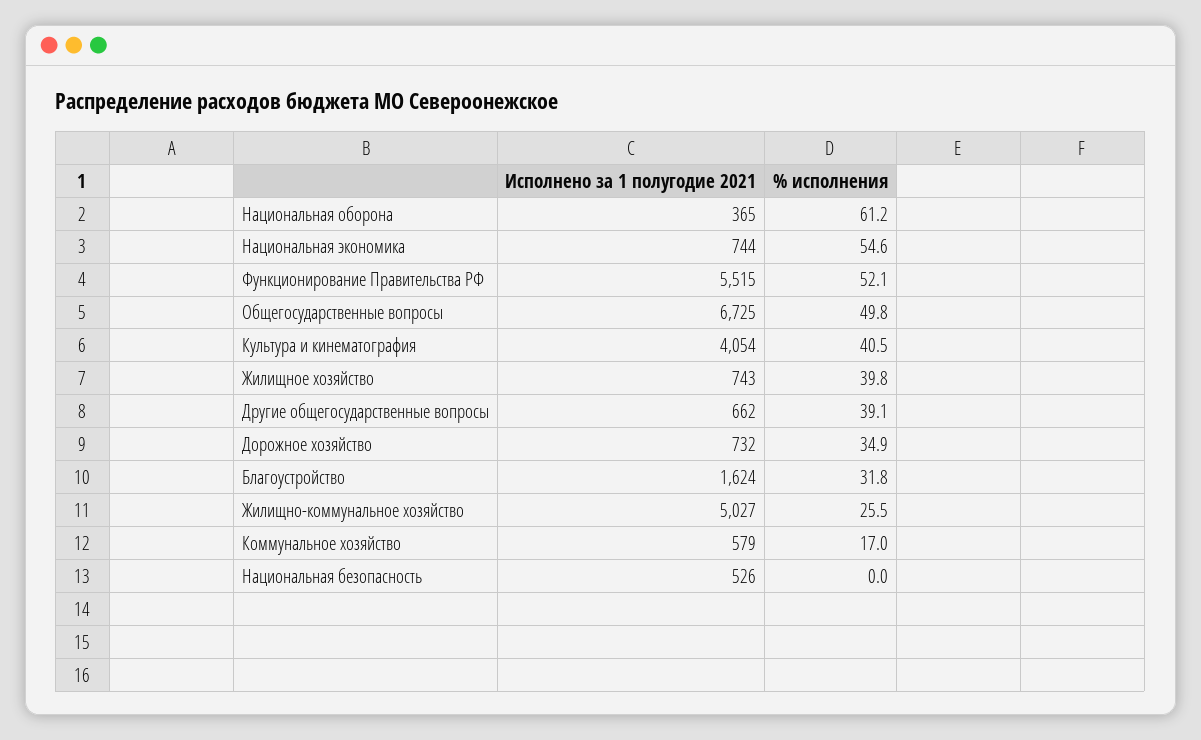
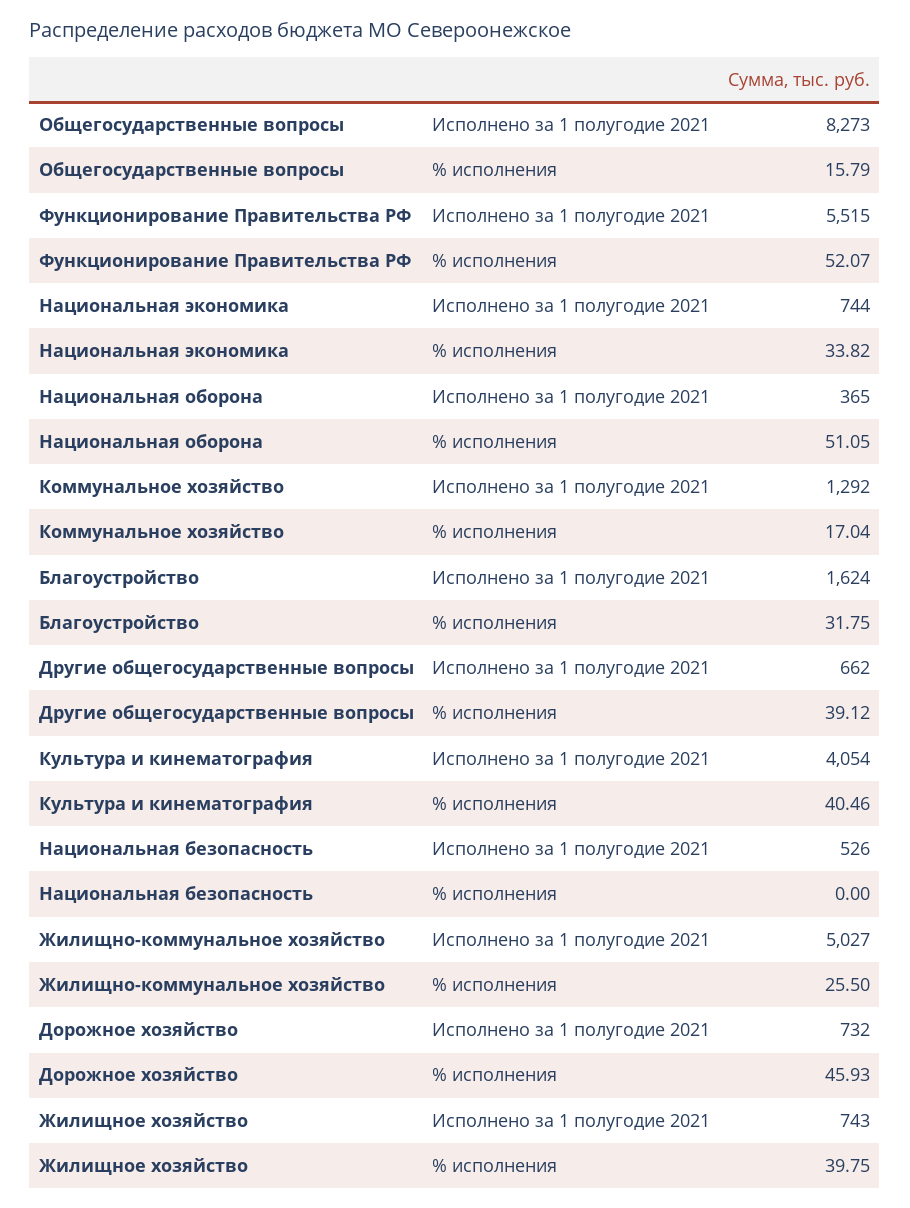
% исполнения, Национальная оборона: 61.2 -> 51.05
% исполнения, Национальная экономика: 54.6 -> 33.82
Исполнено за 1 полугодие 2021, Общегосударственные вопросы: 6725 -> 8273
% исполнения, Общегосударственные вопросы: 49.8 -> 15.79
% исполнения, Дорожное хозяйство: 34.9 -> 45.93
Исполнено за 1 полугодие 2021, Коммунальное хозяйство: 579 -> 1292

